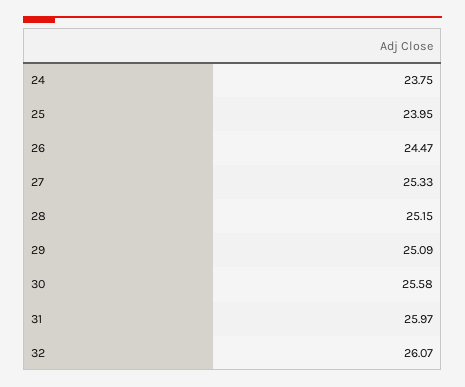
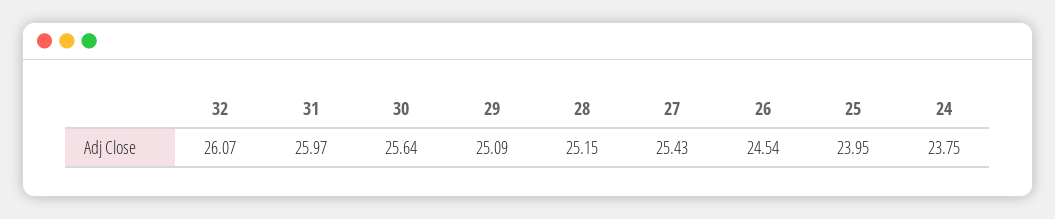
26: 24.47 -> 24.54
27: 25.33 -> 25.43
30: 25.58 -> 25.64

